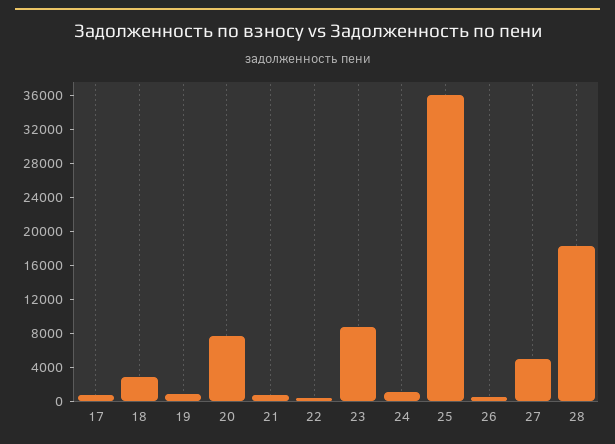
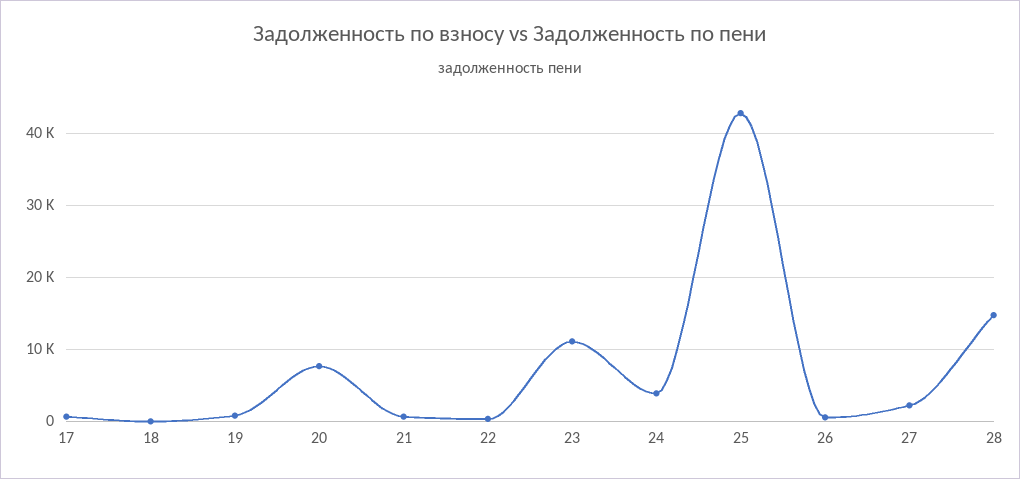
18: 3000 -> 0
23: 9000 -> 11000
24: 1000 -> 4000
25: 36000 -> 43000
27: 5000 -> 2000
28: 18000 -> 15000

